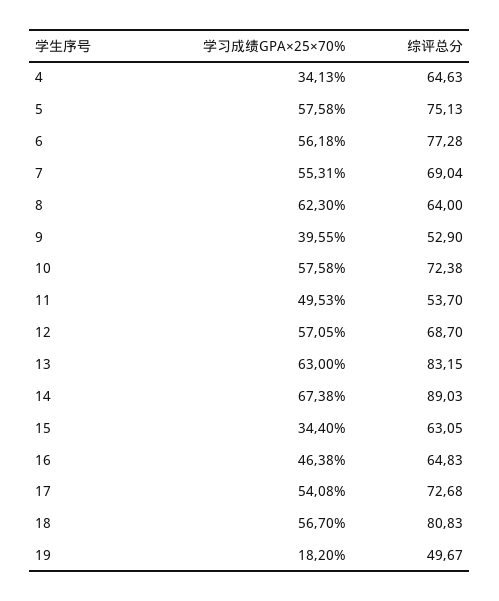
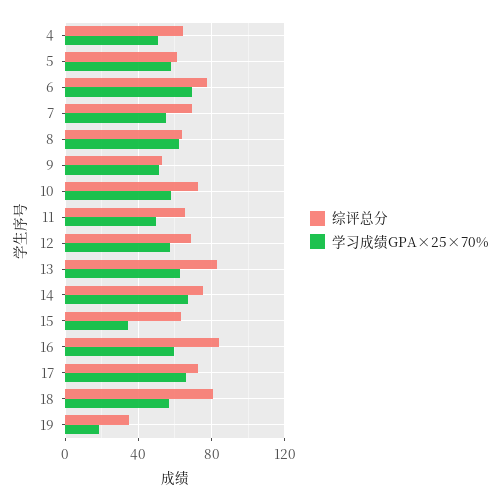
学习成绩GPA×25×70%, 4: 34.13 -> 50
综评总分, 5: 75.13 -> 60
学习成绩GPA×25×70%, 6: 56.18 -> 70
学习成绩GPA×25×70%, 9: 39.55 -> 50
综评总分, 11: 53.7 -> 65
综评总分, 14: 89.03 -> 75
学习成绩GPA×25×70%, 16: 46.38 -> 60
综评总分, 16: 64.83 -> 85
学习成绩GPA×25×70%, 17: 54.08 -> 65
综评总分, 19: 49.67 -> 35

